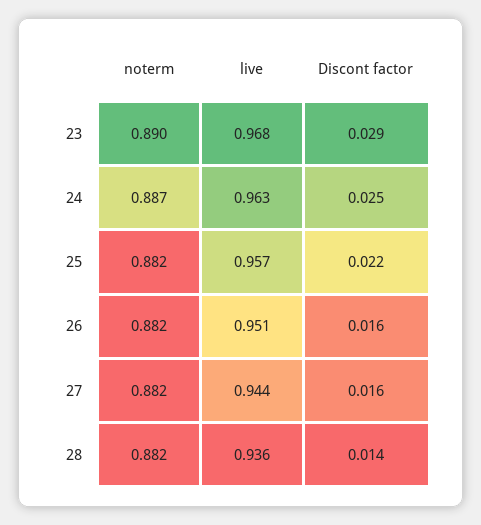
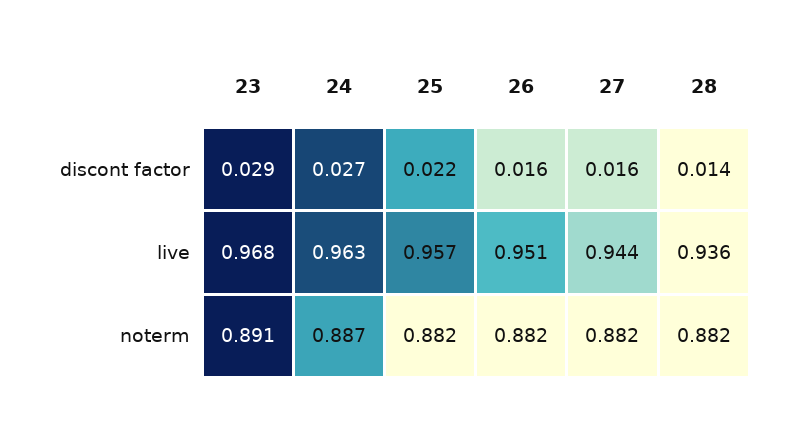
noterm, 23: 0.89 -> 0.891
Discont factor, 24: 0.025 -> 0.027

